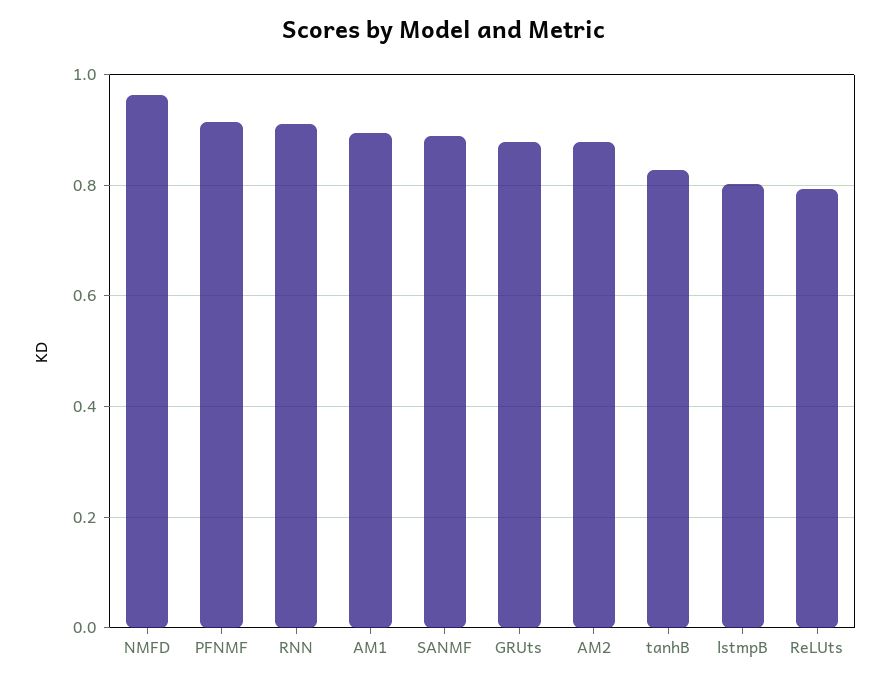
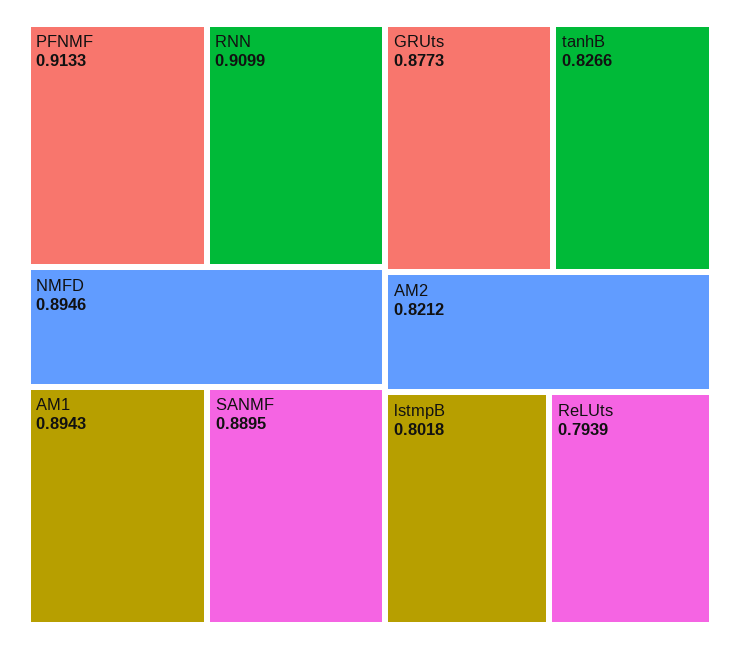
NMFD: 0.96 -> 0.8946
AM2: 0.88 -> 0.8212

